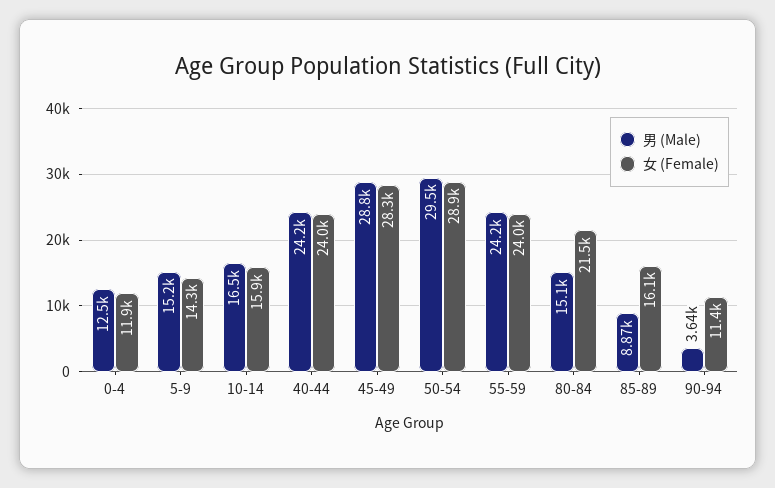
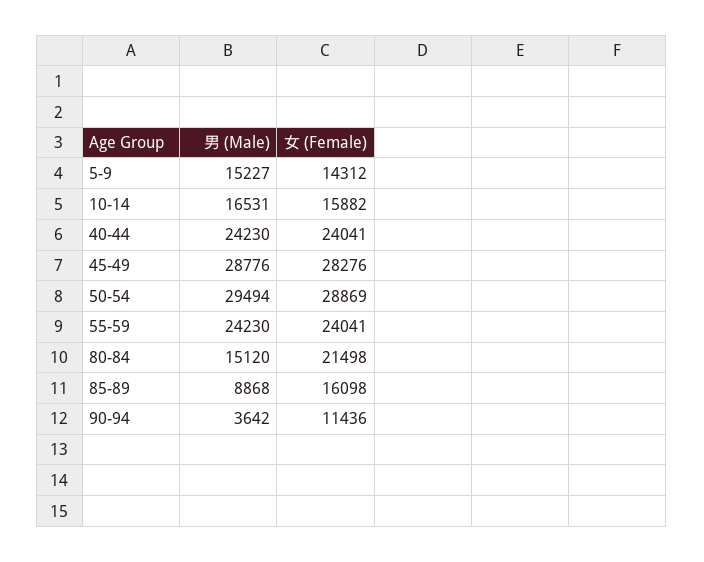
男 (Male), 0-4: 12500 -> none
女 (Female), 0-4: 11900 -> none

